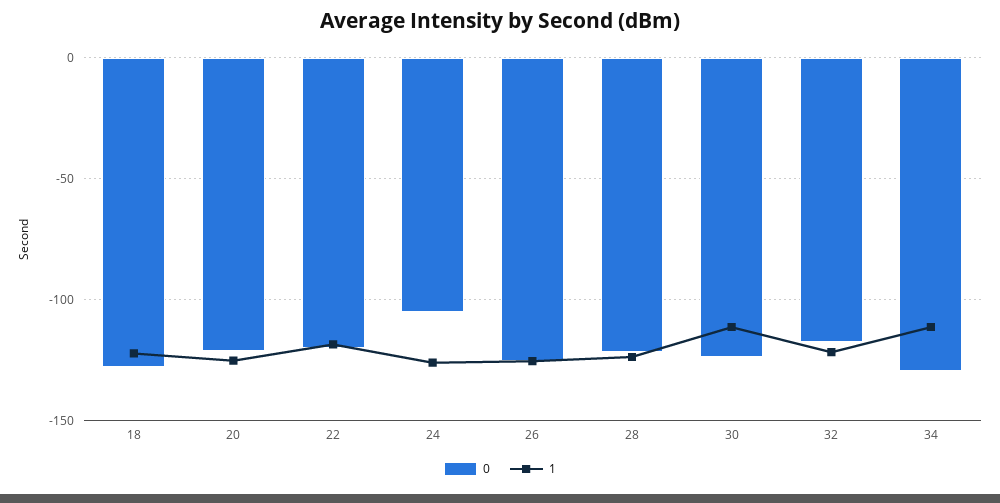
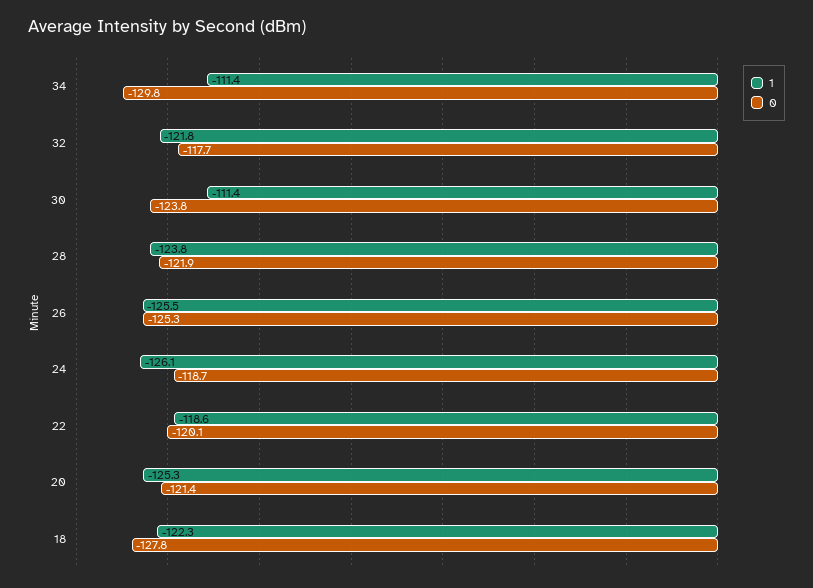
0, 24: -105 -> -118.7

